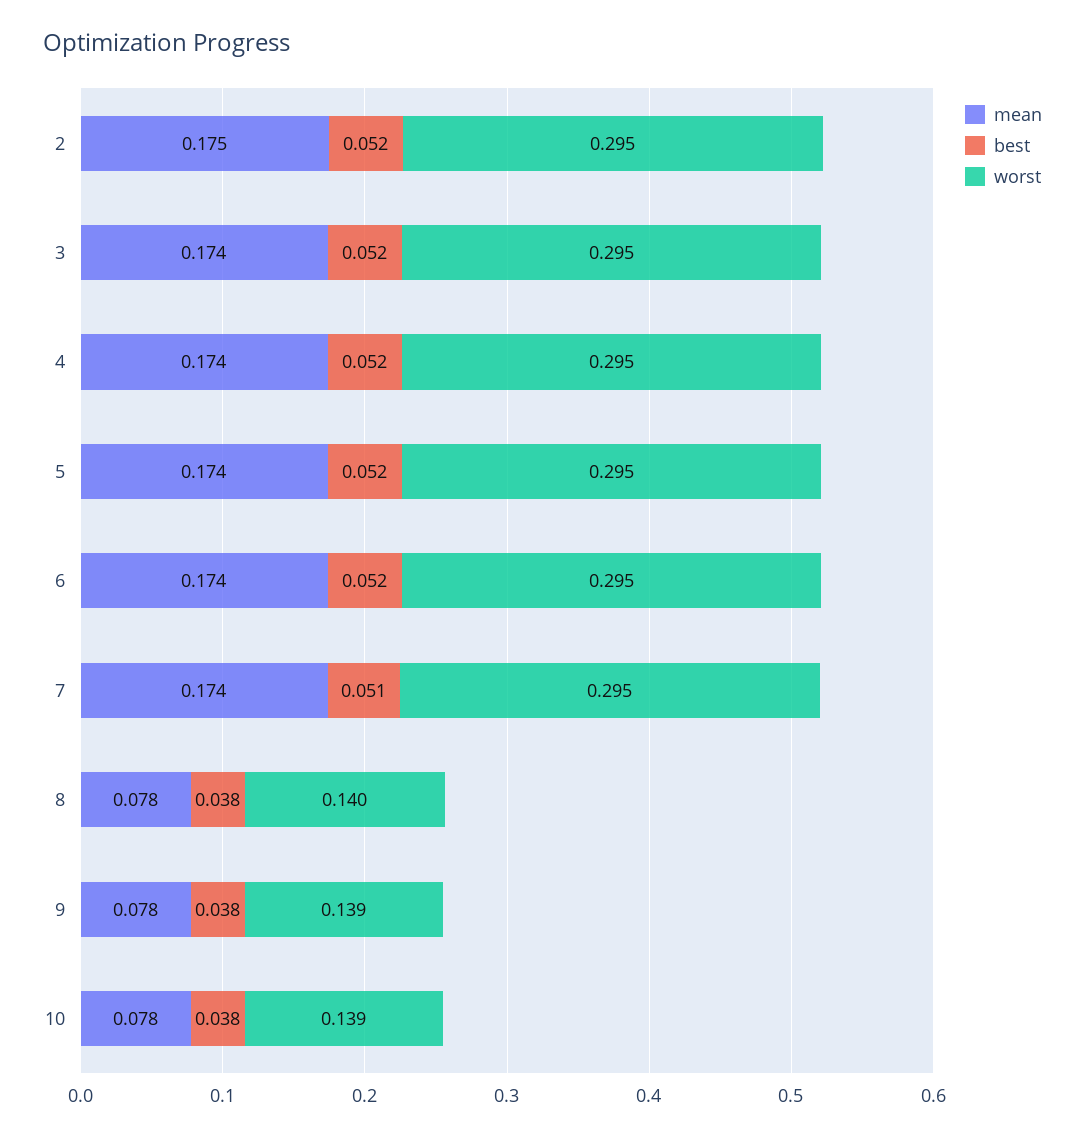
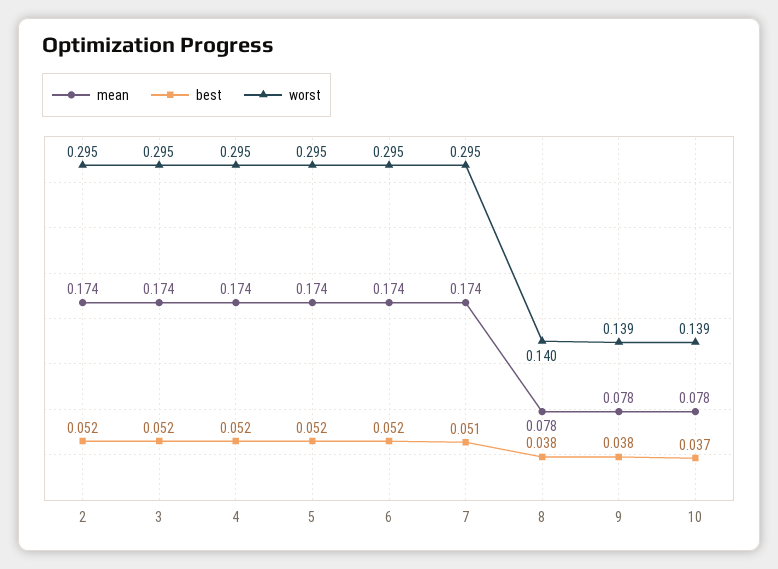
mean, 2: 0.175 -> 0.174
best, 10: 0.038 -> 0.037

